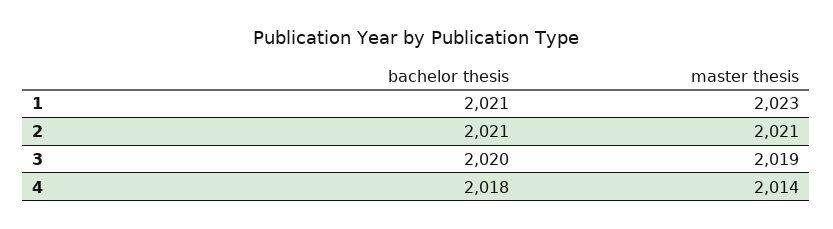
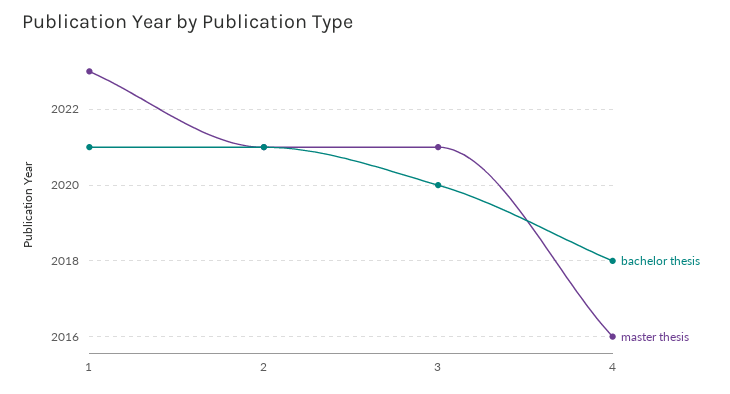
master thesis, 3: 2019 -> 2021
master thesis, 4: 2014 -> 2016

